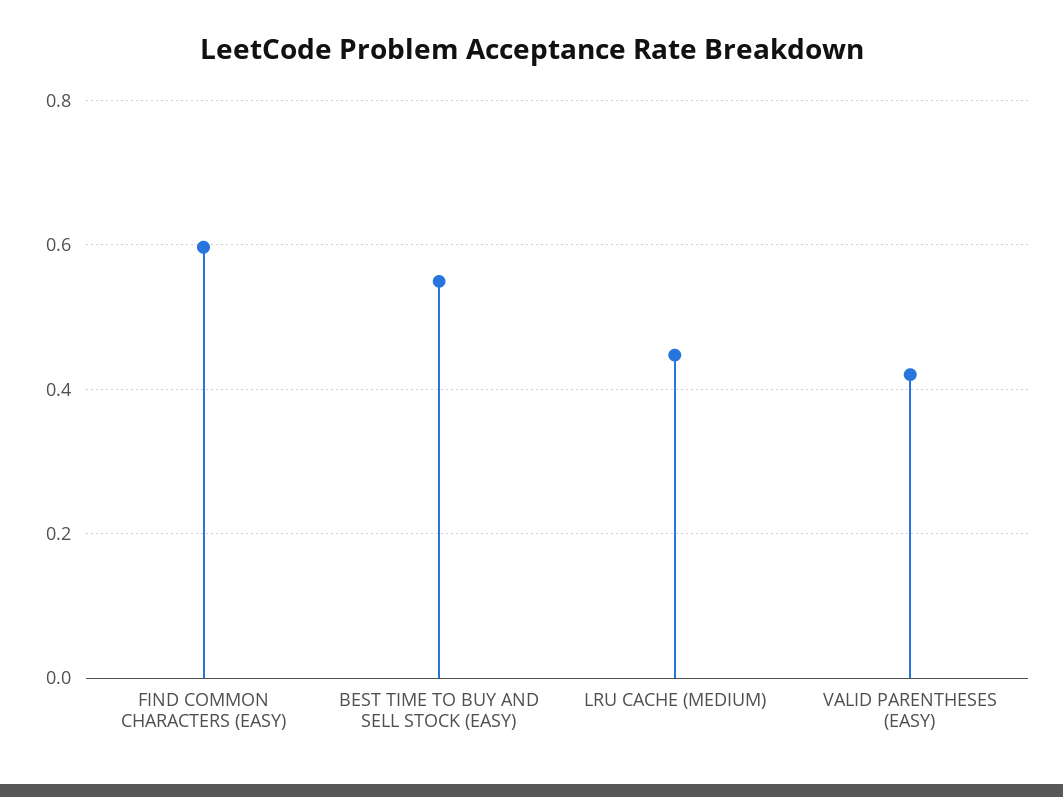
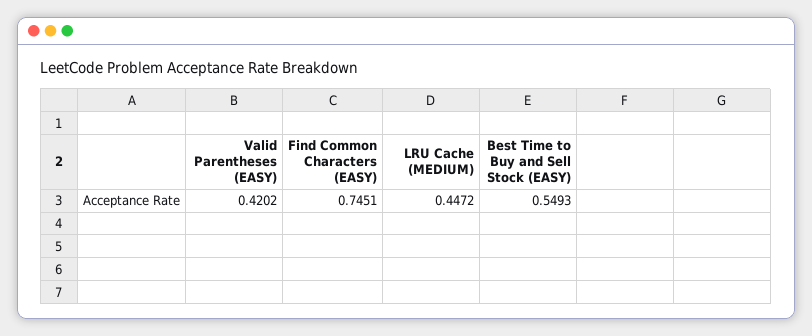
FIND COMMON CHARACTERS (EASY): 0.6 -> 0.7451

